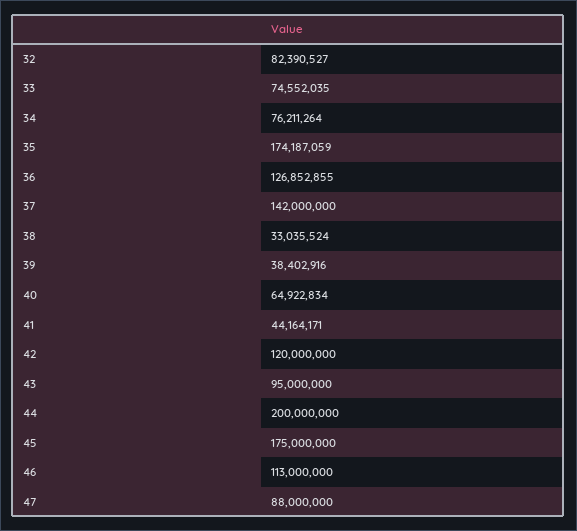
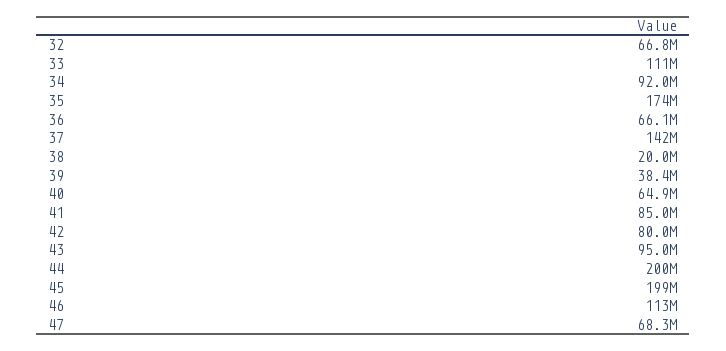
32: 82390527 -> 66800000
33: 74552035 -> 111000000
34: 76211264 -> 92000000
36: 126852855 -> 66100000
38: 33035524 -> 20000000
41: 44164171 -> 85000000
42: 120000000 -> 80000000
45: 175000000 -> 199000000
47: 88000000 -> 68300000

